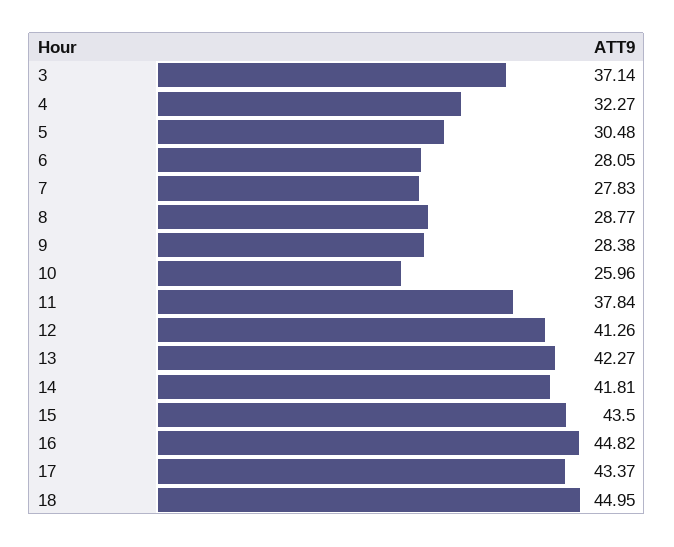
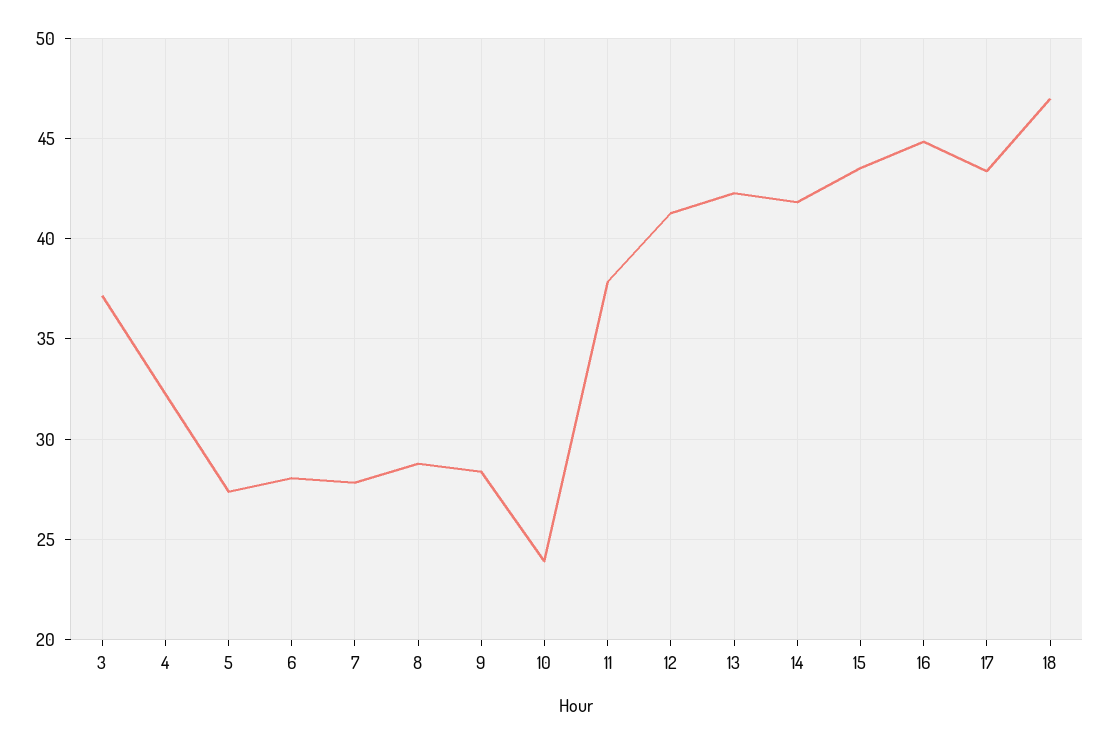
5: 30.48 -> 27.5
10: 25.96 -> 24
18: 44.95 -> 47

